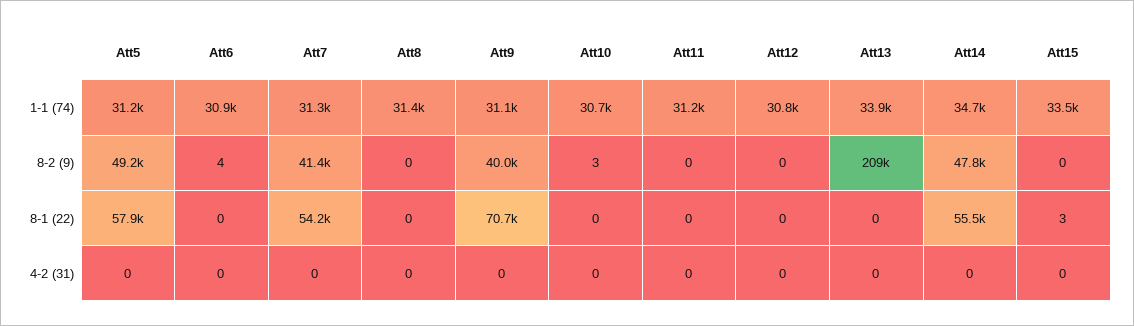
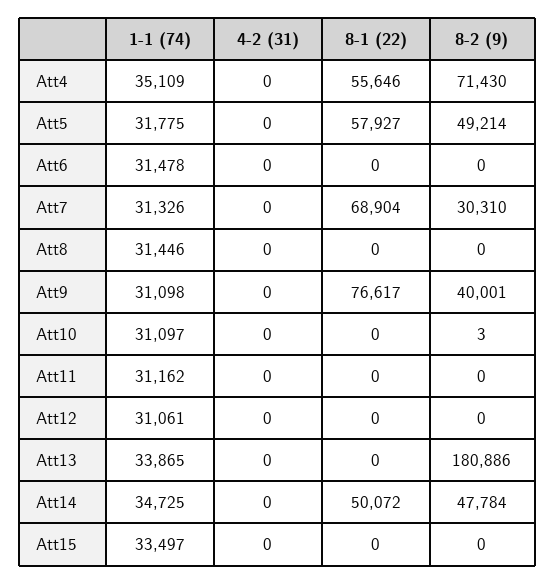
Att5, 1-1 (74): 31200 -> 31775
Att6, 1-1 (74): 30900 -> 31478
Att10, 1-1 (74): 30700 -> 31097
Att12, 1-1 (74): 30800 -> 31061
Att6, 8-2 (9): 4 -> 0
Att7, 8-2 (9): 41400 -> 30310
Att13, 8-2 (9): 209000 -> 180886
Att7, 8-1 (22): 54200 -> 68904
Att9, 8-1 (22): 70700 -> 76617
Att14, 8-1 (22): 55500 -> 50072
Att15, 8-1 (22): 3 -> 0
Att4, 1-1 (74): none -> 35109
Att4, 4-2 (31): none -> 0
Att4, 8-1 (22): none -> 55646
Att4, 8-2 (9): none -> 71430

